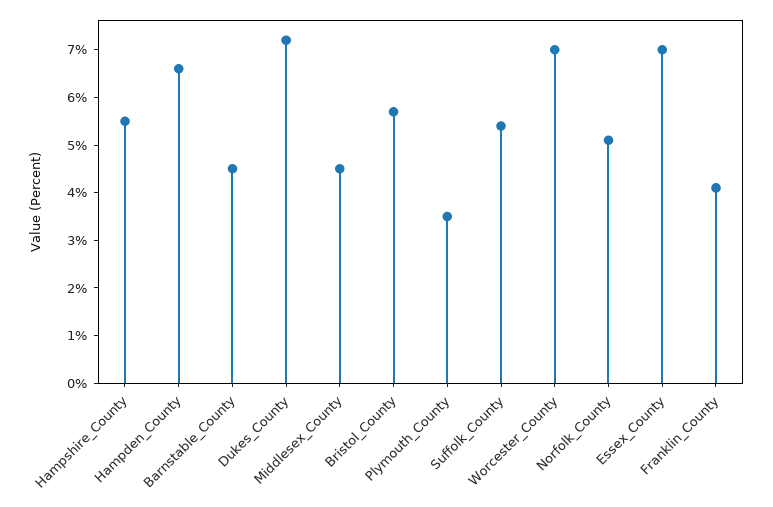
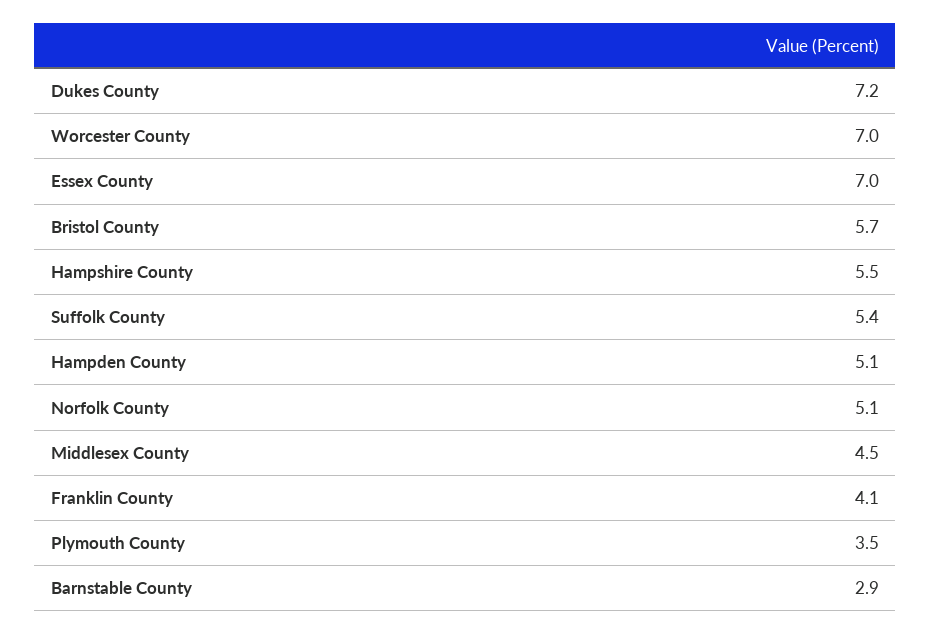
Hampden_County: 6.5 -> 5.1
Barnstable_County: 4.5 -> 2.9

